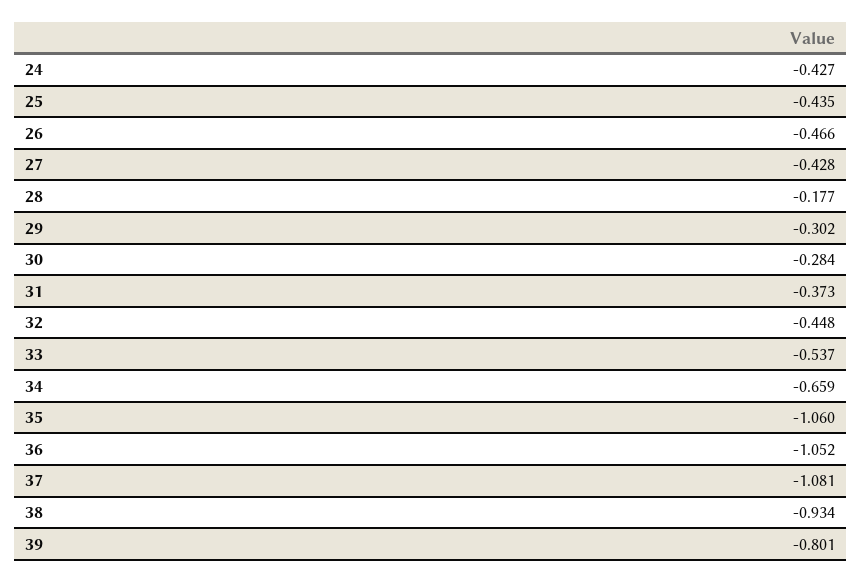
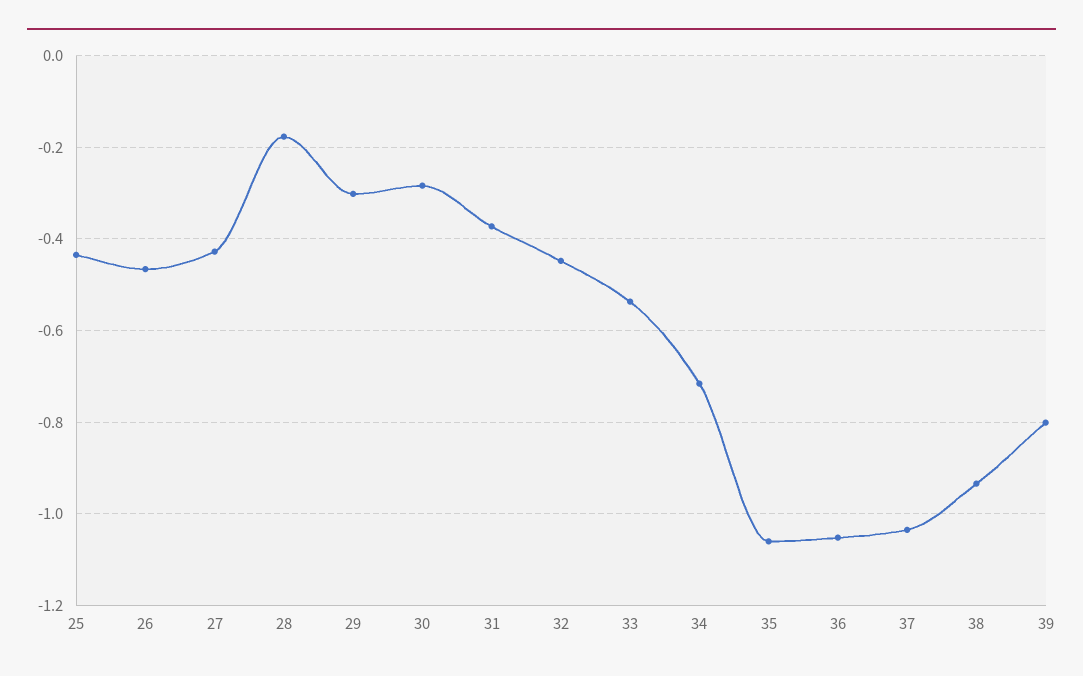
24: -0.427 -> none
34: -0.659 -> -0.72
37: -1.081 -> -1.04

